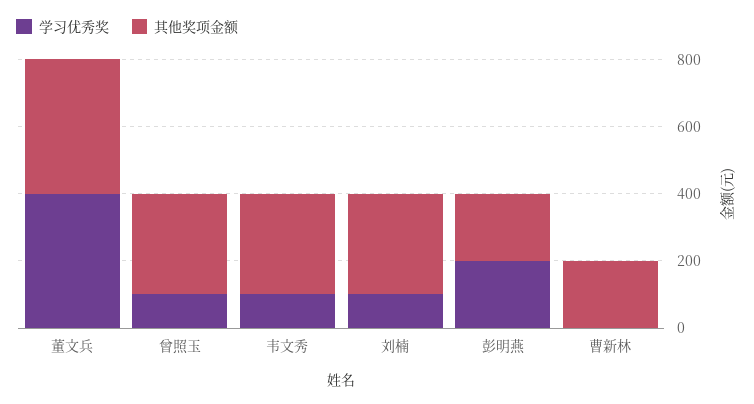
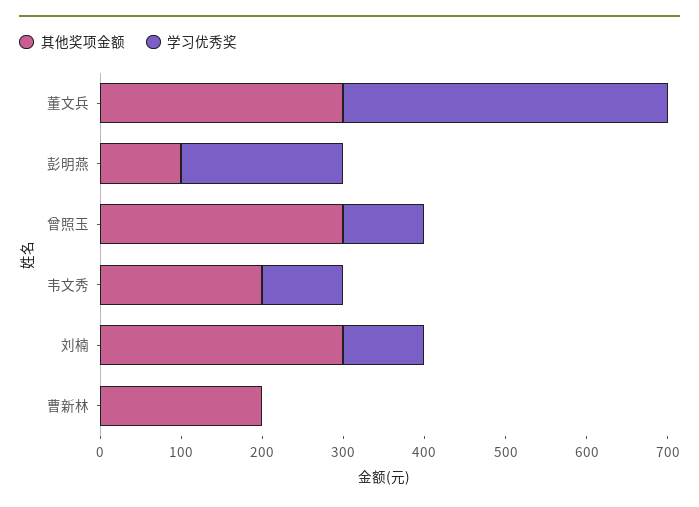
其他奖项金额, 董文兵: 400 -> 300
其他奖项金额, 韦文秀: 300 -> 200
其他奖项金额, 彭明燕: 200 -> 100

